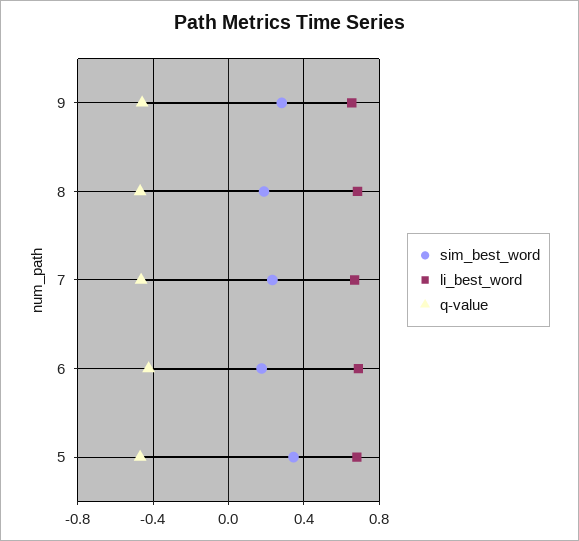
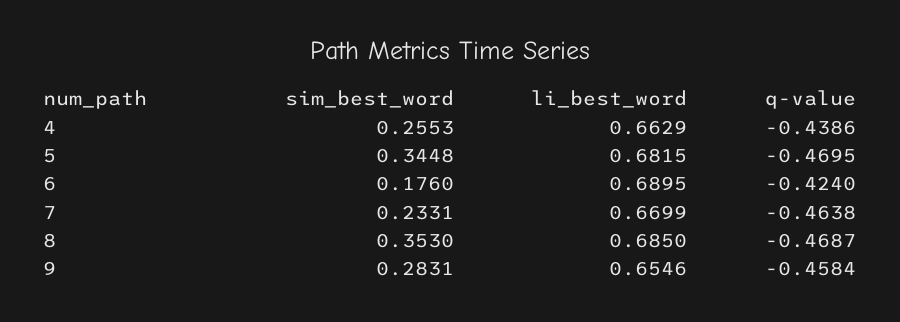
sim_best_word, 8: 0.2 -> 0.353
sim_best_word, 4: none -> 0.2553
li_best_word, 4: none -> 0.6629
q-value, 4: none -> -0.4386

